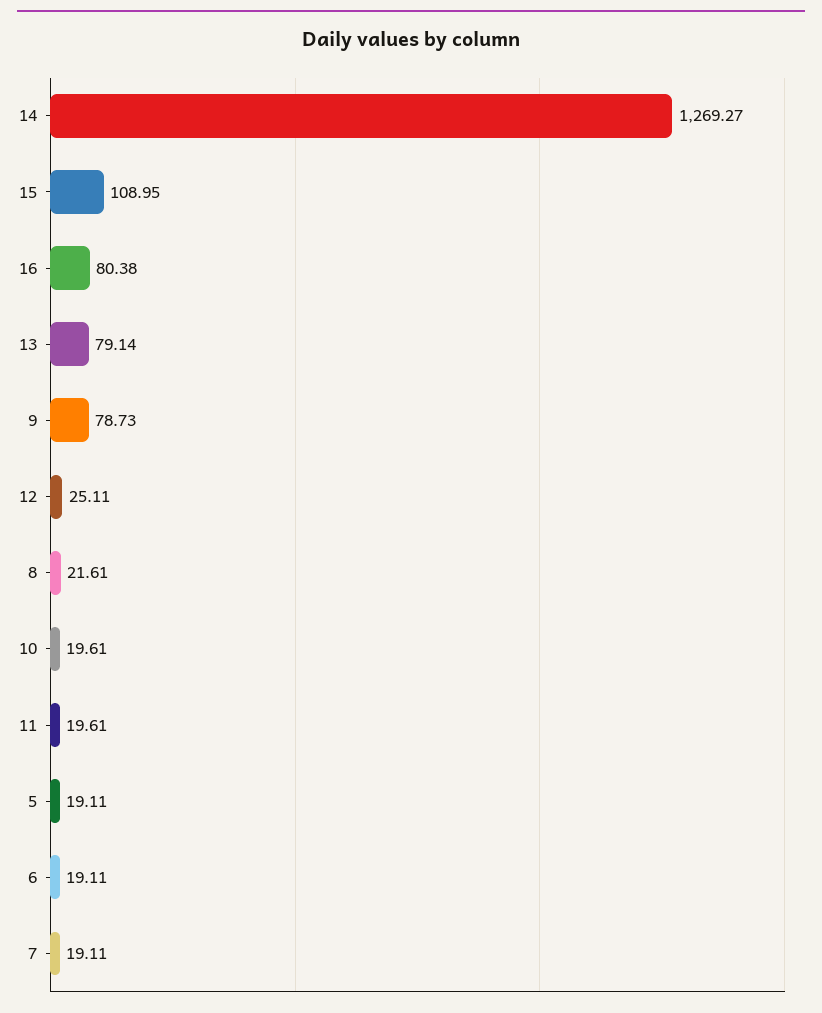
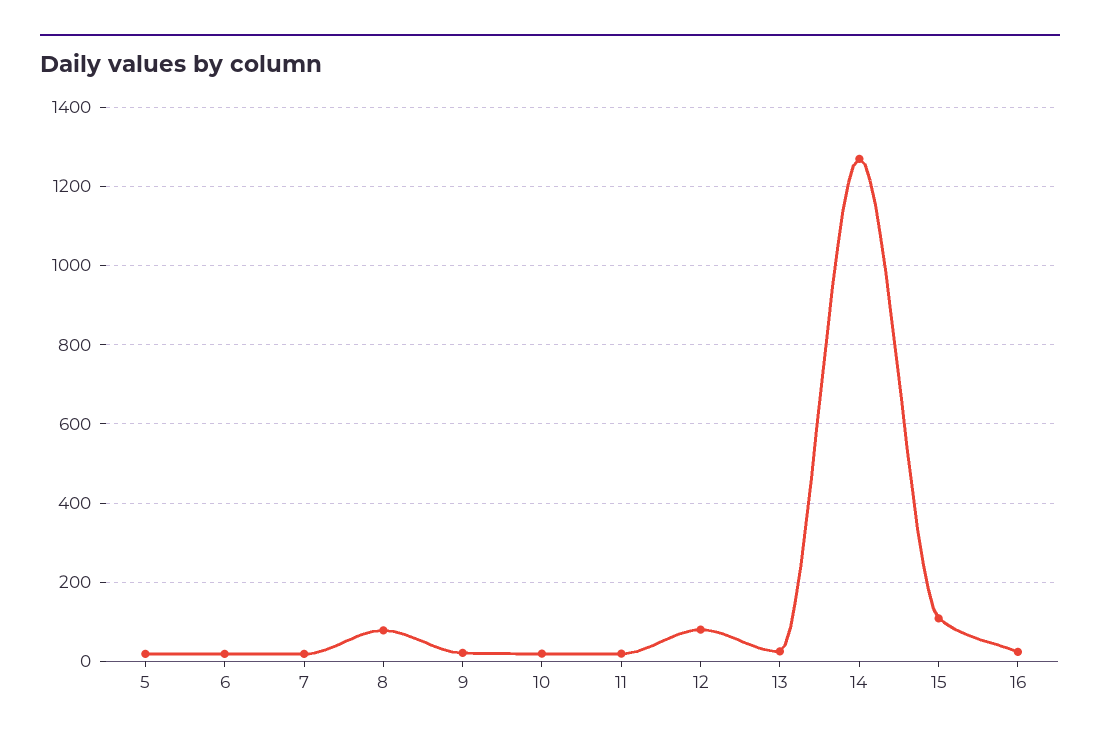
16: 80.38 -> 20
13: 79.14 -> 20
9: 78.73 -> 20
12: 25.11 -> 80
8: 21.61 -> 80

